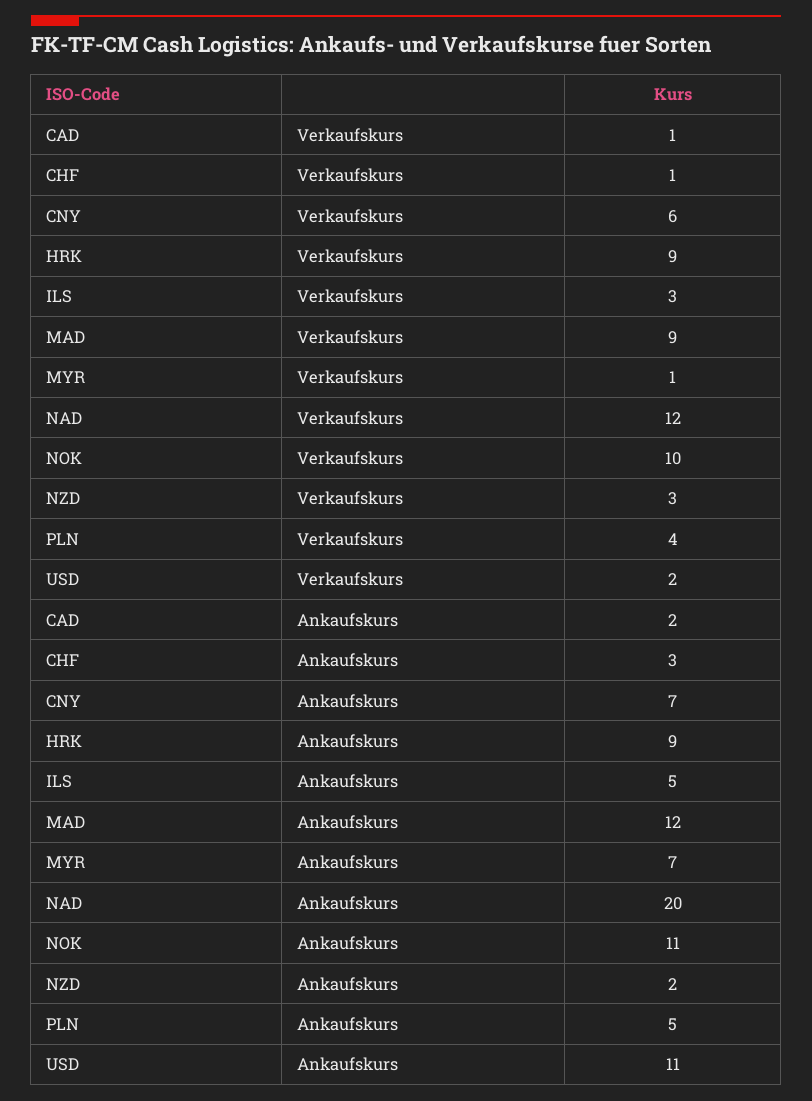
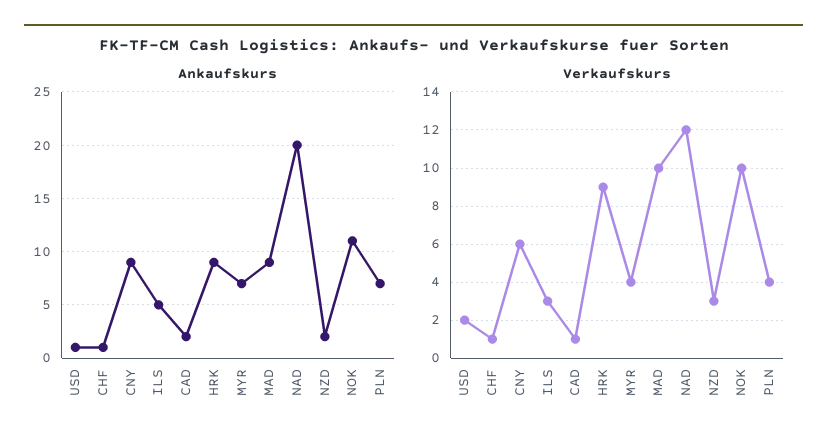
Verkaufskurs, MAD: 9 -> 10
Verkaufskurs, MYR: 1 -> 4
Ankaufskurs, CHF: 3 -> 1
Ankaufskurs, CNY: 7 -> 9
Ankaufskurs, MAD: 12 -> 9
Ankaufskurs, PLN: 5 -> 7
Ankaufskurs, USD: 11 -> 1

